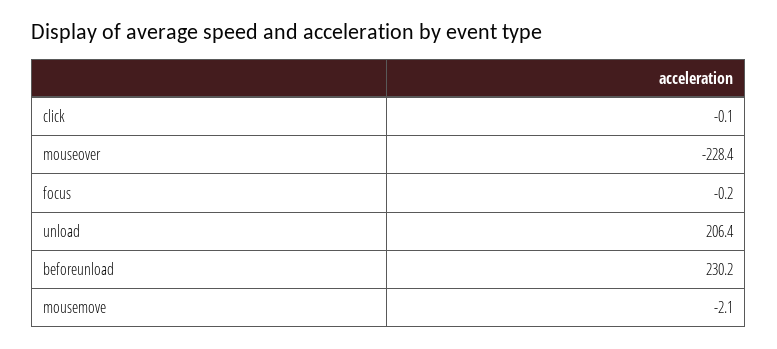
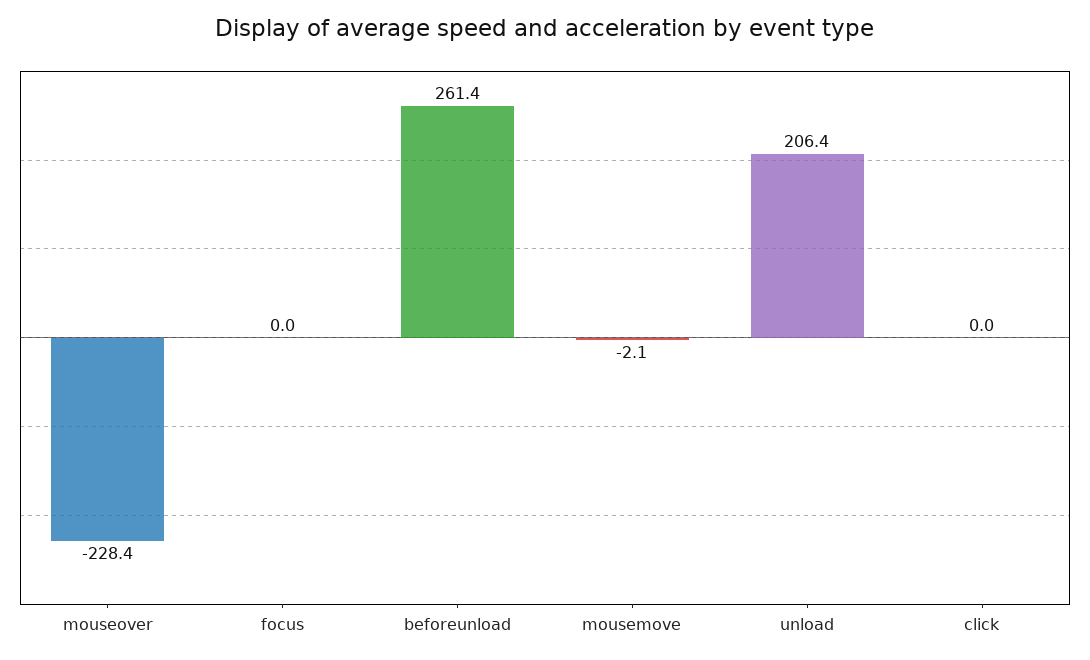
click: -0.1 -> 0
focus: -0.2 -> 0
beforeunload: 230.2 -> 261.4

